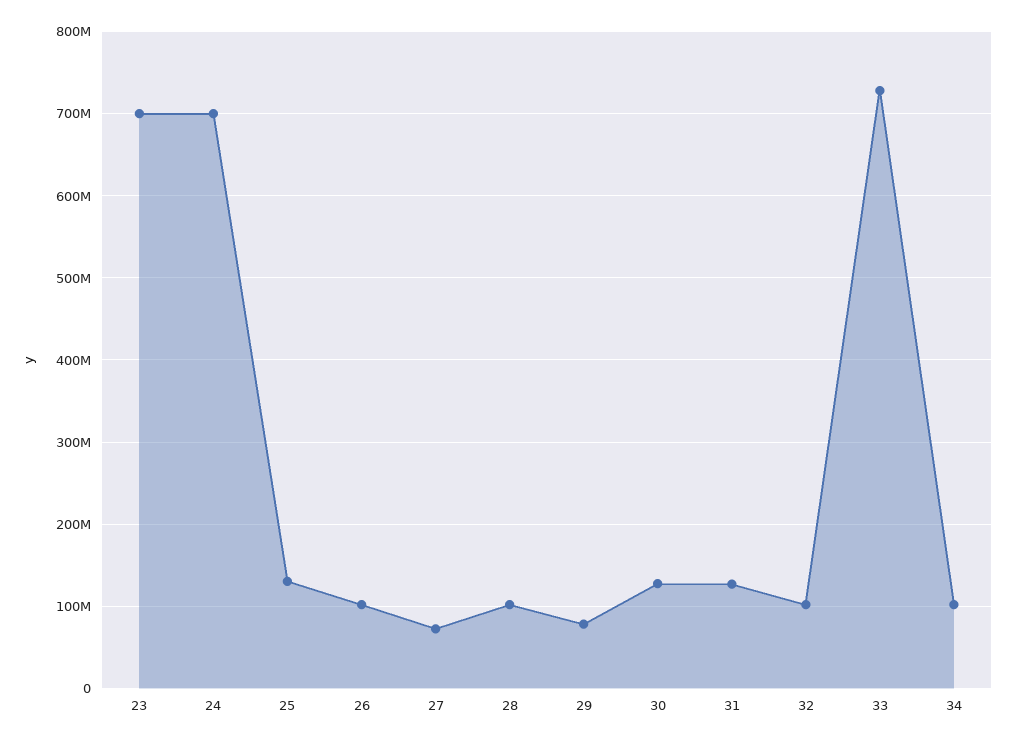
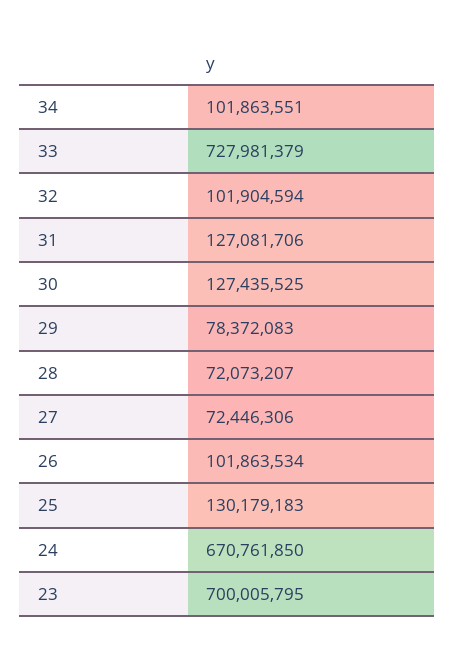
24: 700000000 -> 670761850
28: 100000000 -> 72073207

